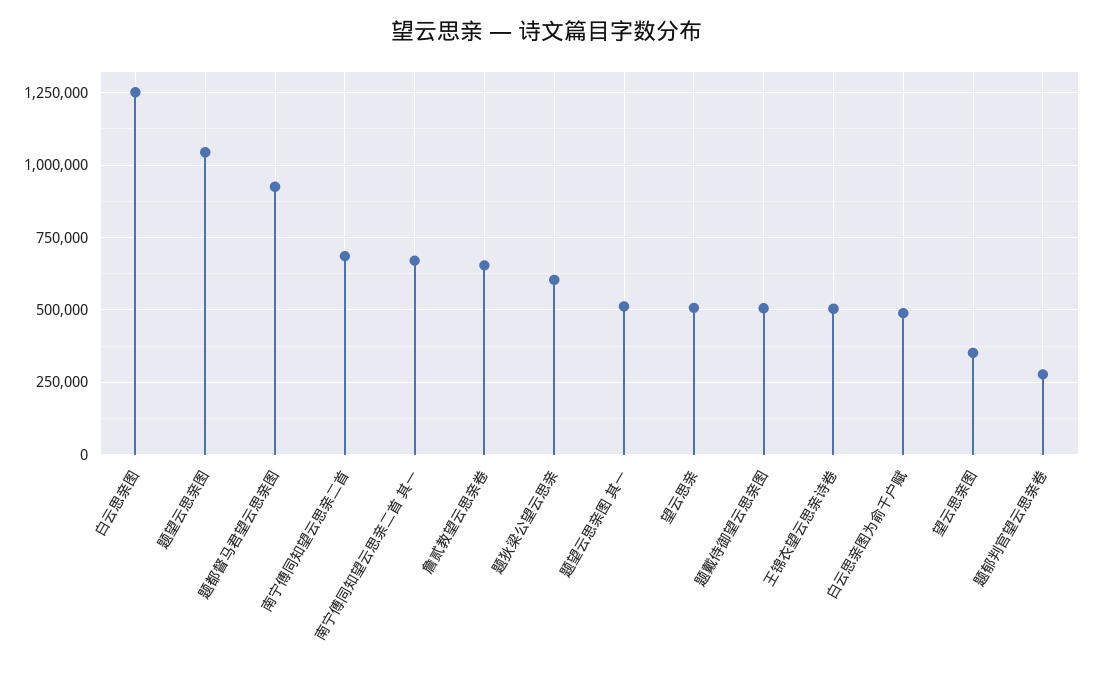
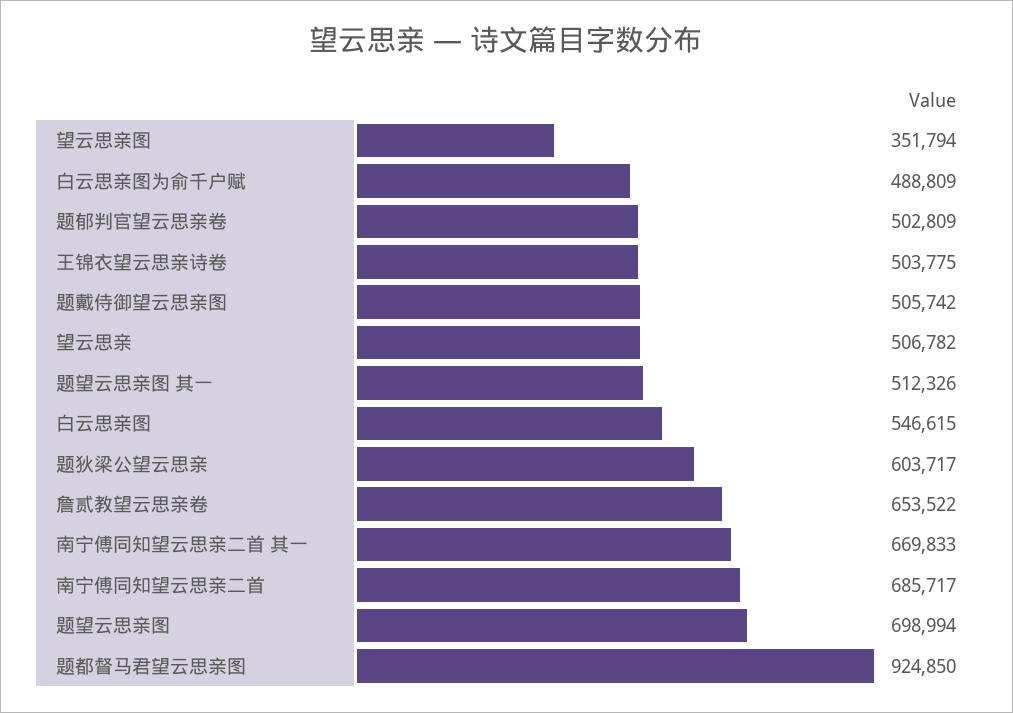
白云思亲图: 1250000 -> 546615
题望云思亲图: 1050000 -> 698994
题郁判官望云思亲卷: 275000 -> 502809

